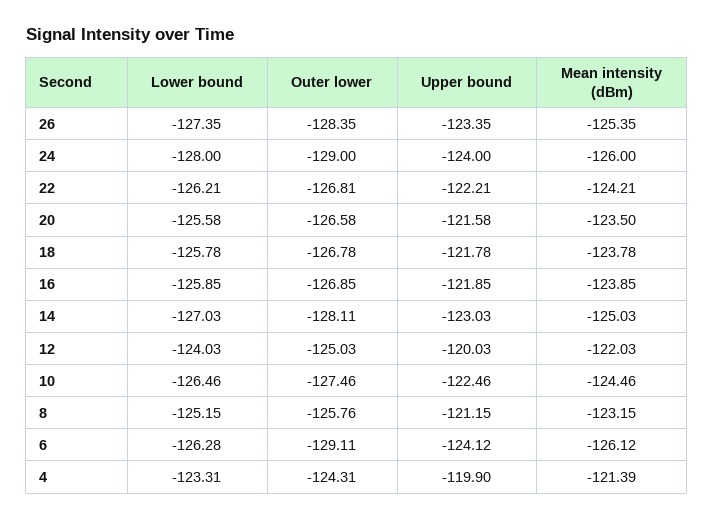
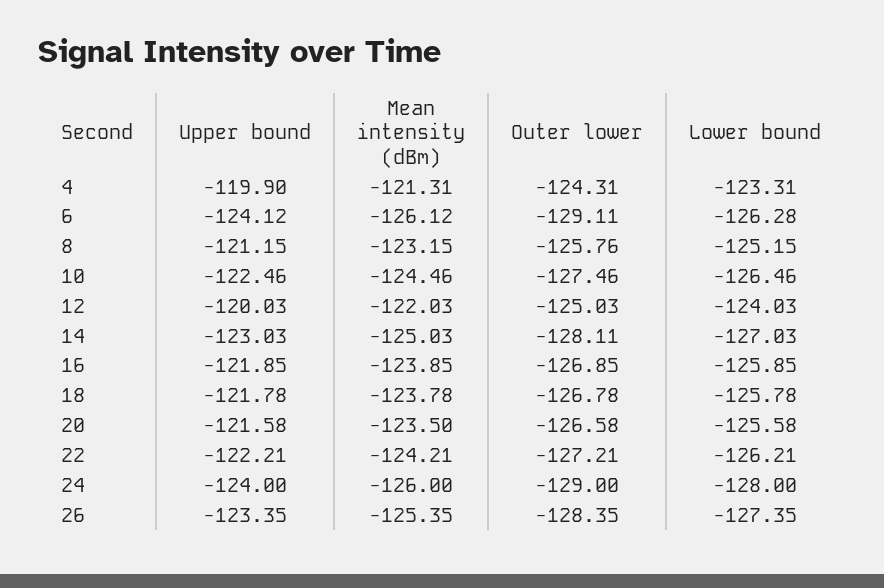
Outer lower, 22: -126.81 -> -127.21
Mean intensity (dBm), 4: -121.39 -> -121.31

